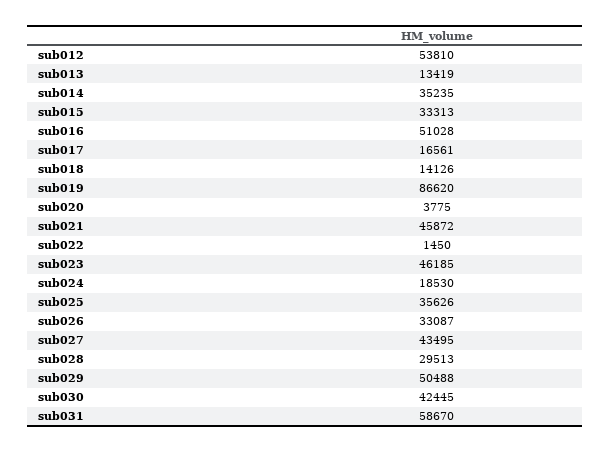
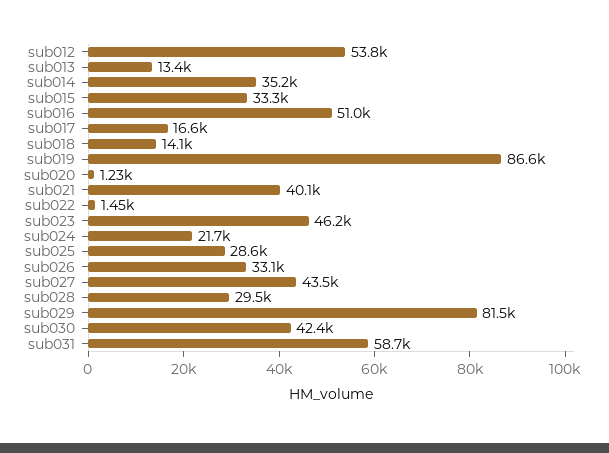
sub020: 3775 -> 1230
sub021: 45872 -> 40100
sub024: 18530 -> 21700
sub025: 35626 -> 28600
sub029: 50488 -> 81500

